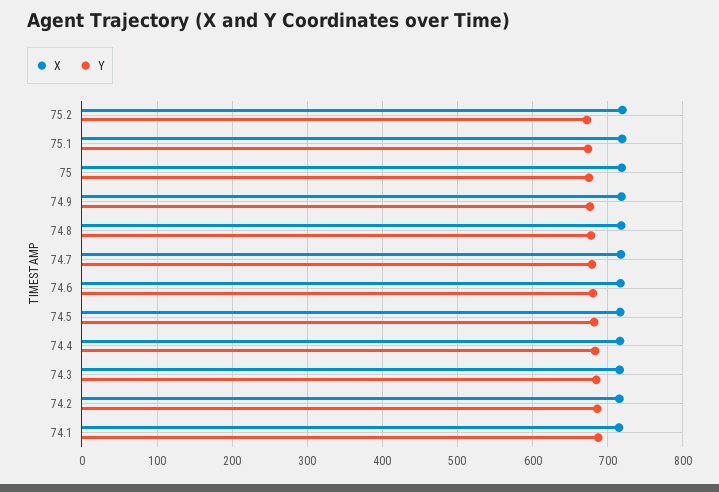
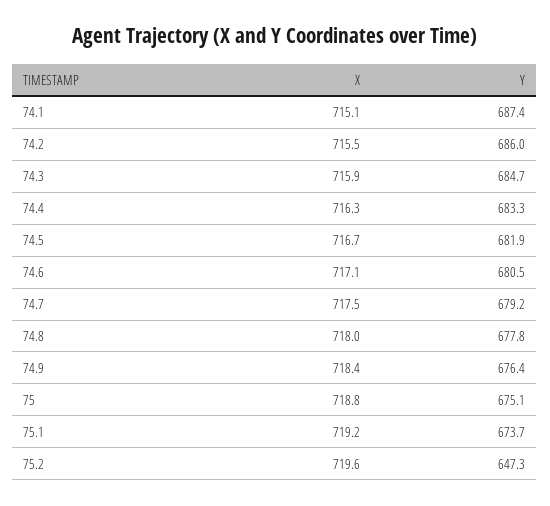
Y, 75.2: 670 -> 647.3

